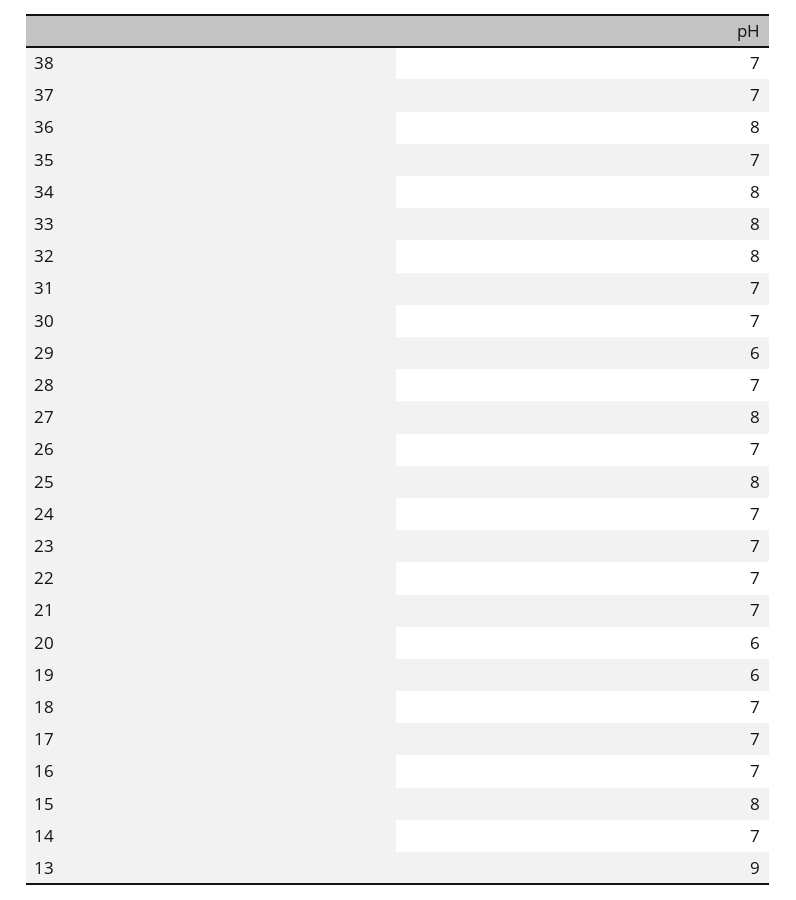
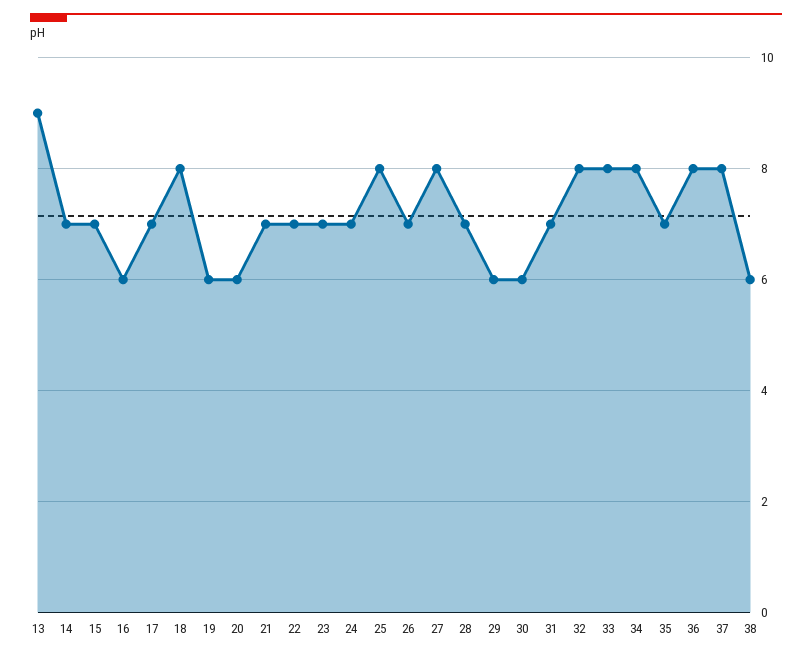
38: 7 -> 6
37: 7 -> 8
30: 7 -> 6
18: 7 -> 8
16: 7 -> 6
15: 8 -> 7

